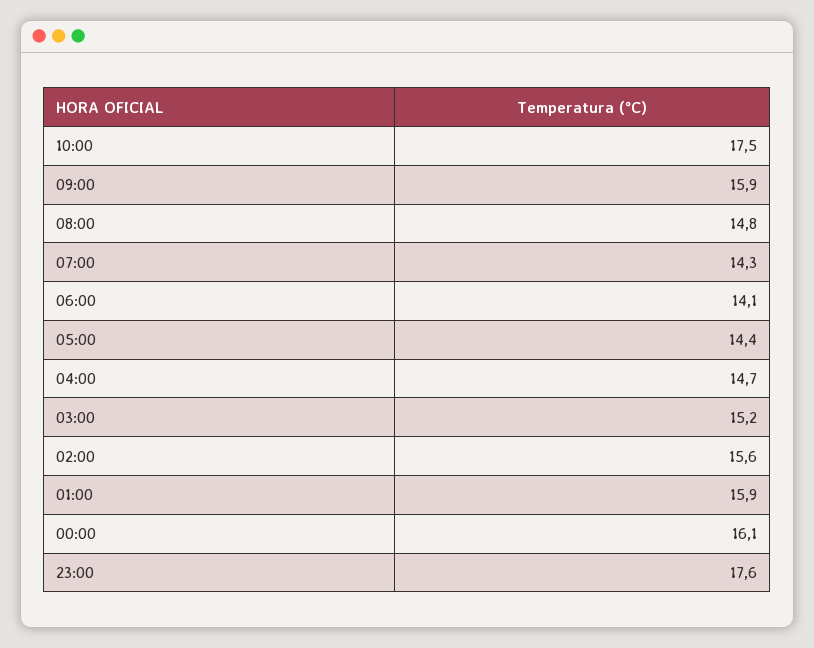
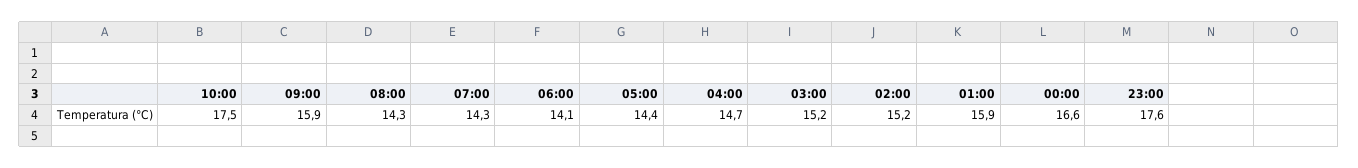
08:00: 14.8 -> 14.3
02:00: 15.6 -> 15.2
00:00: 16.1 -> 16.6

